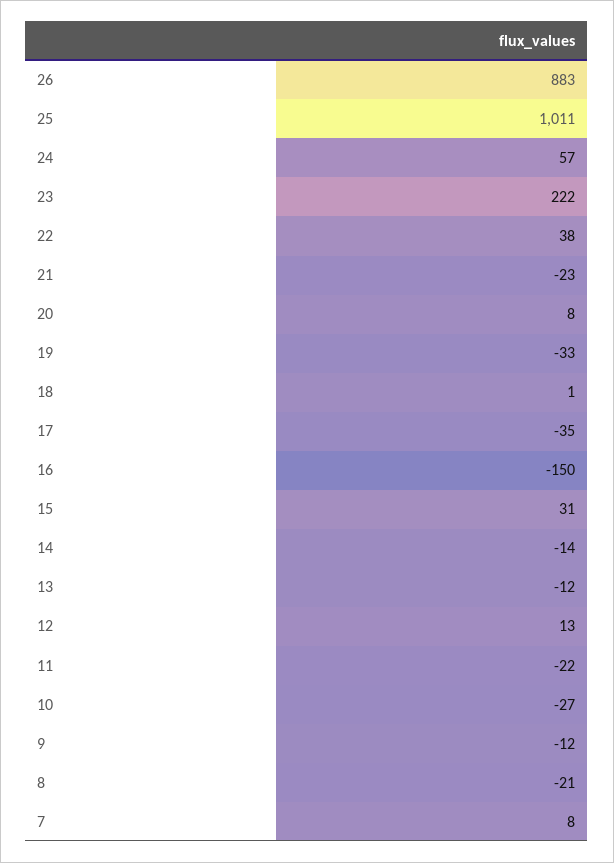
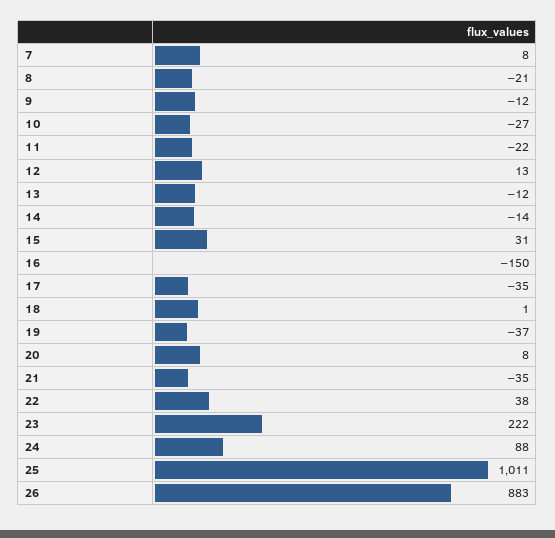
24: 57 -> 88
21: -23 -> -35
19: -33 -> -37

